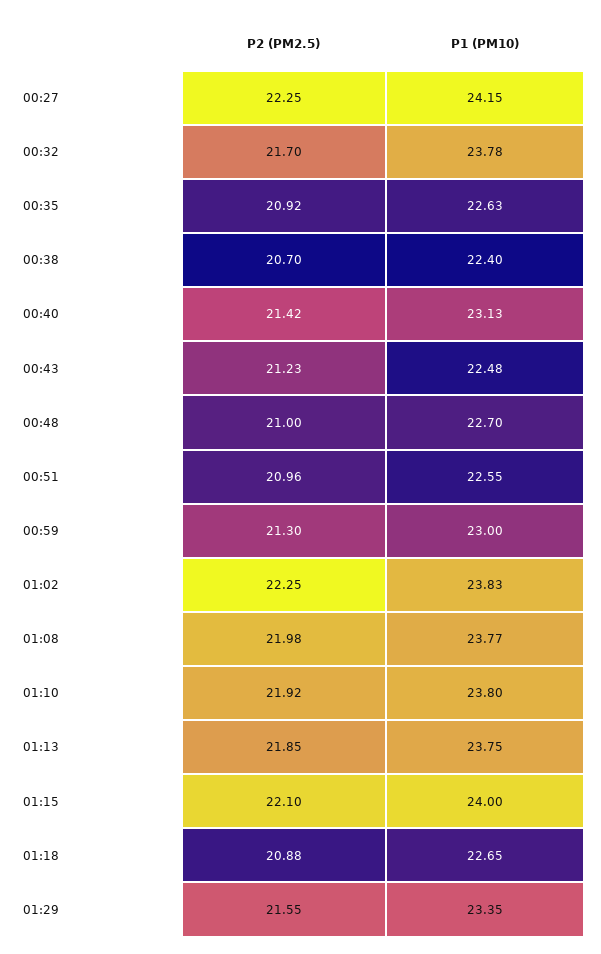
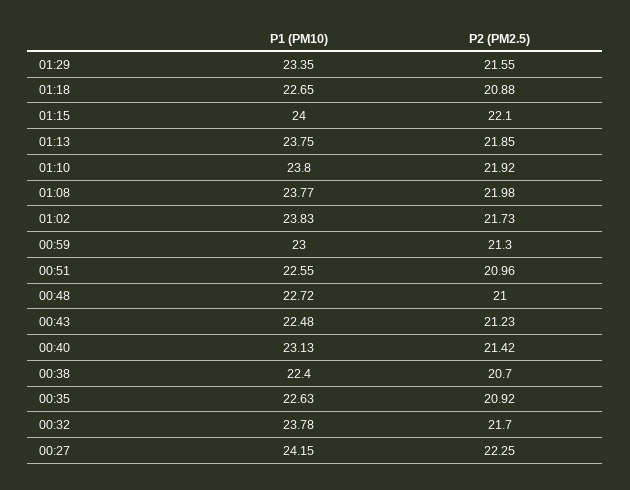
P1 (PM10), 00:48: 22.7 -> 22.72
P2 (PM2.5), 01:02: 22.25 -> 21.73

